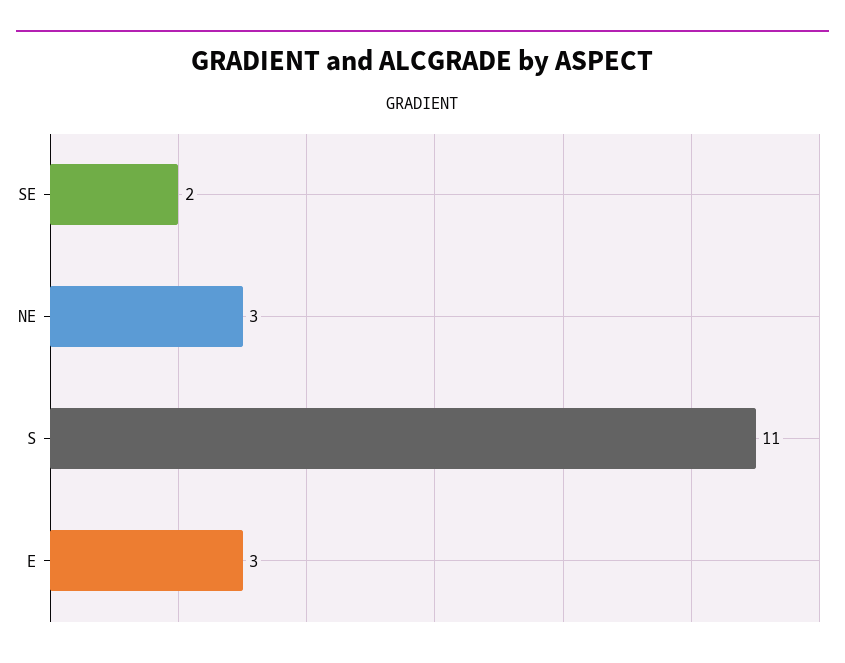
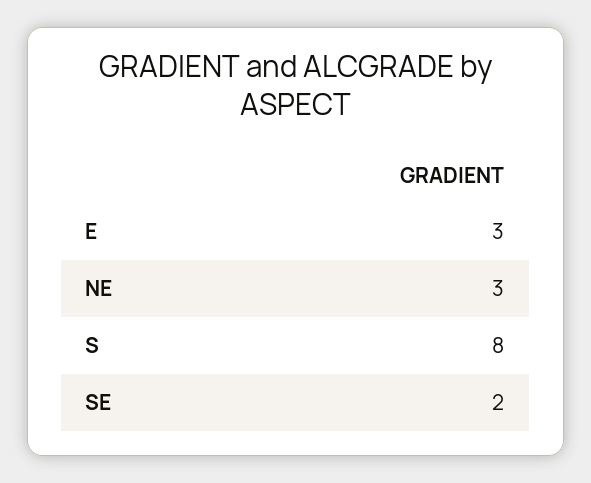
S: 11 -> 8

